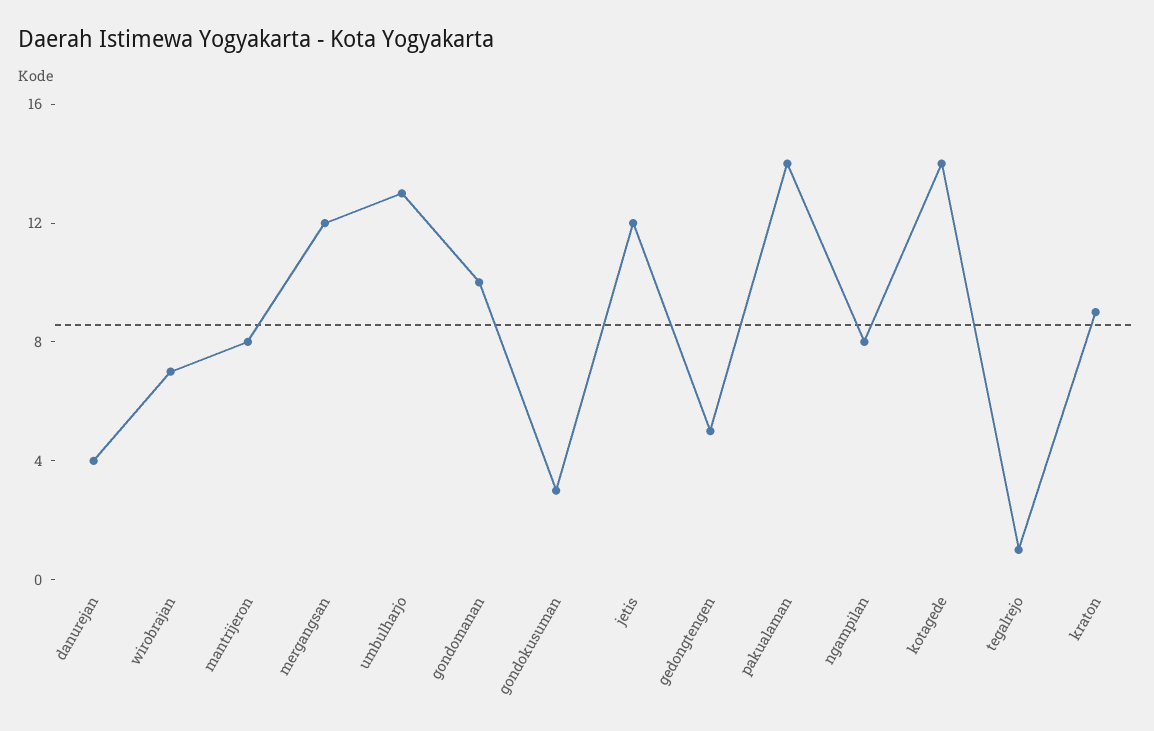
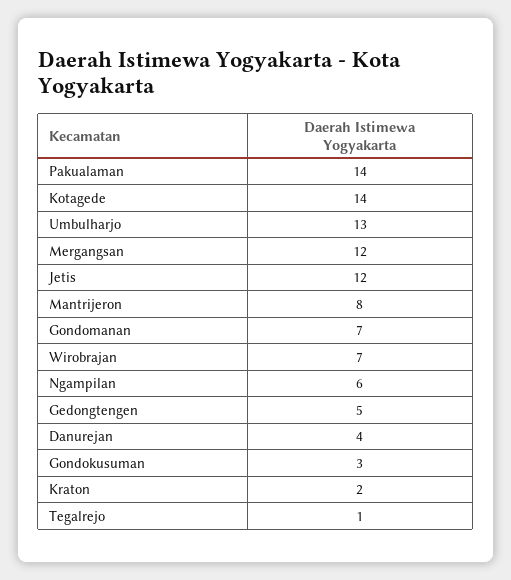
gondomanan: 10 -> 7
ngampilan: 8 -> 6
kraton: 9 -> 2

